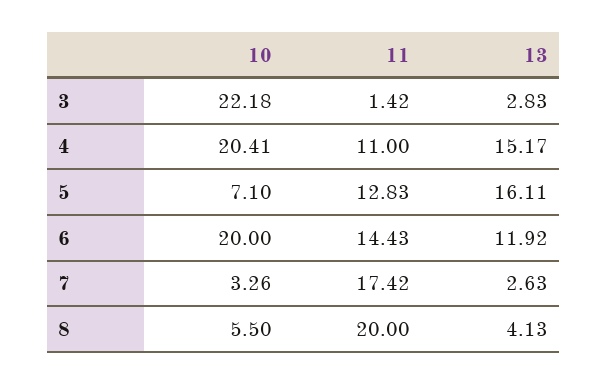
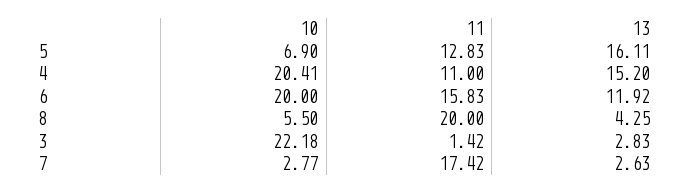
13, 4: 15.17 -> 15.2
10, 5: 7.1 -> 6.9
11, 6: 14.43 -> 15.83
10, 7: 3.26 -> 2.77
13, 8: 4.13 -> 4.25

